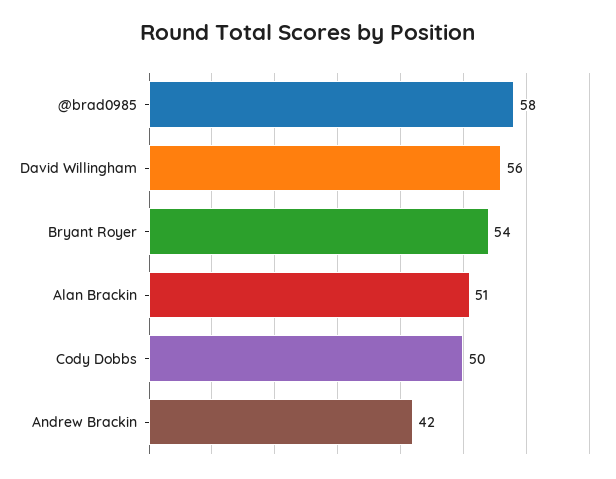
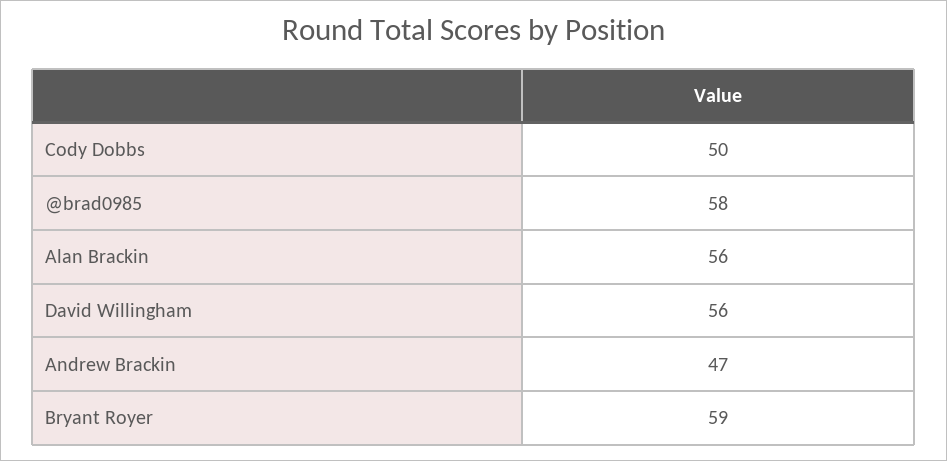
Bryant Royer: 54 -> 59
Alan Brackin: 51 -> 56
Andrew Brackin: 42 -> 47

